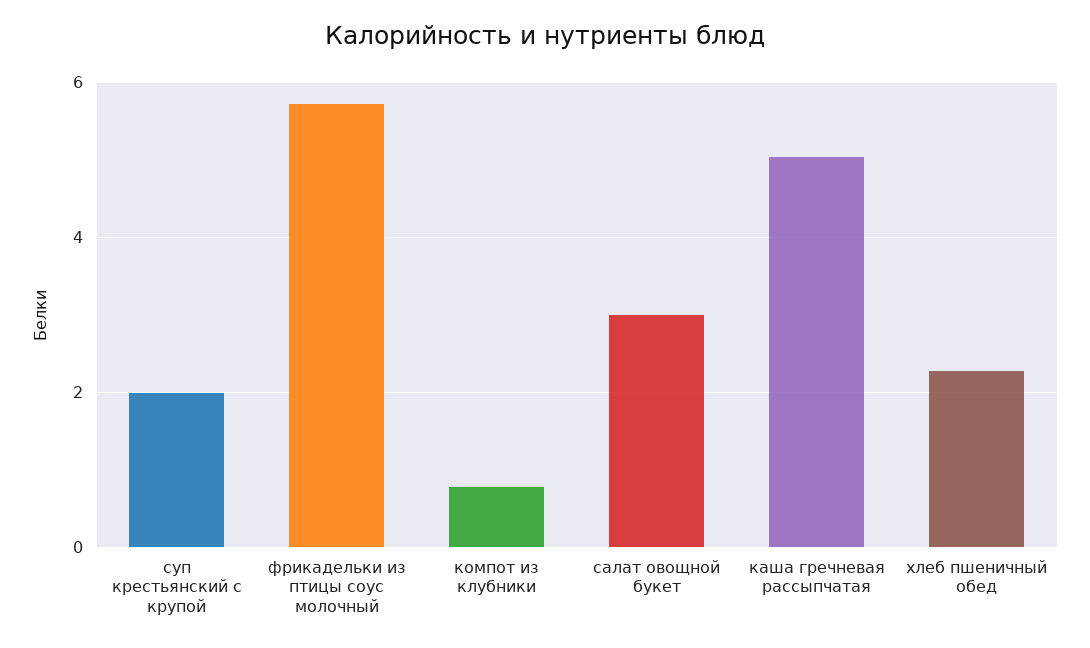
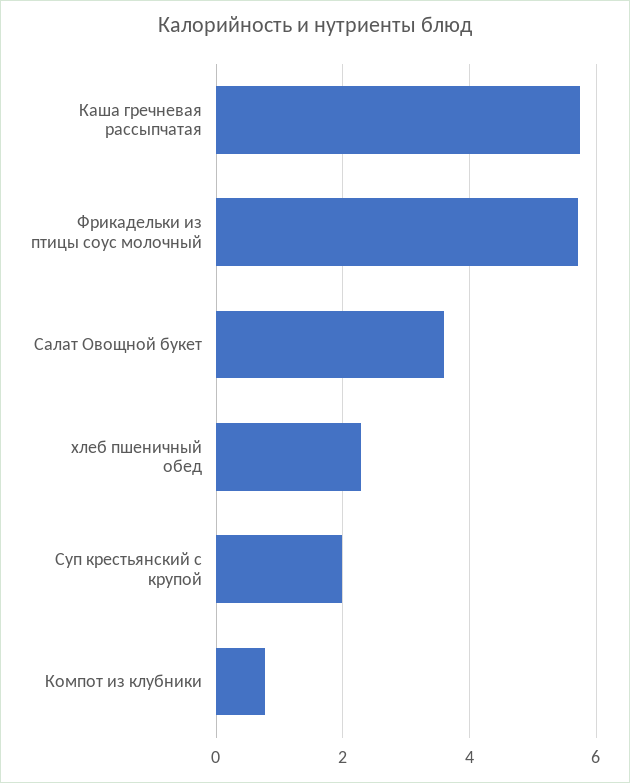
салат овощной букет: 3 -> 3.6
каша гречневая рассыпчатая: 5 -> 5.8

